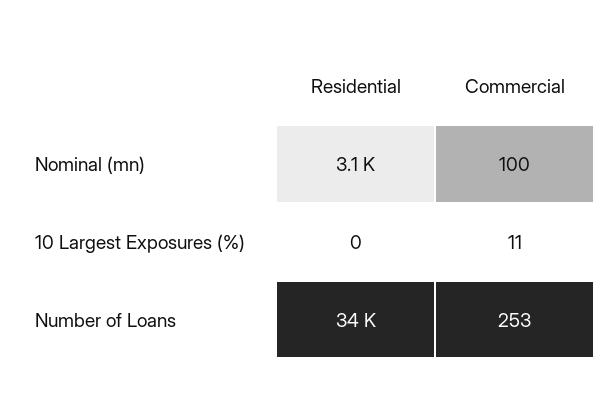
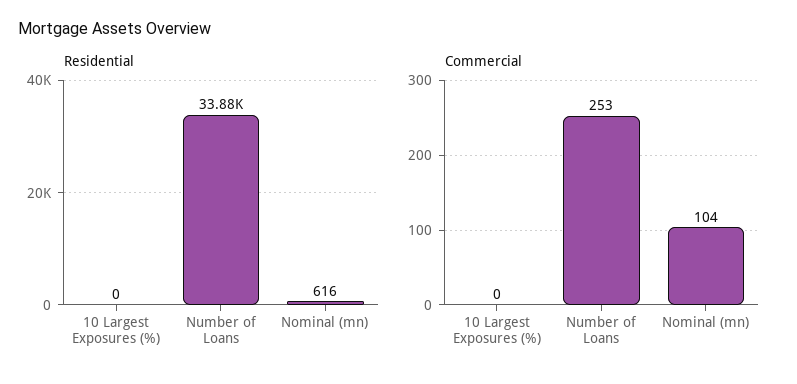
Residential, Nominal (mn): 3100 -> 616
Commercial, Nominal (mn): 100 -> 104
Commercial, 10 Largest Exposures (%): 11 -> 0

